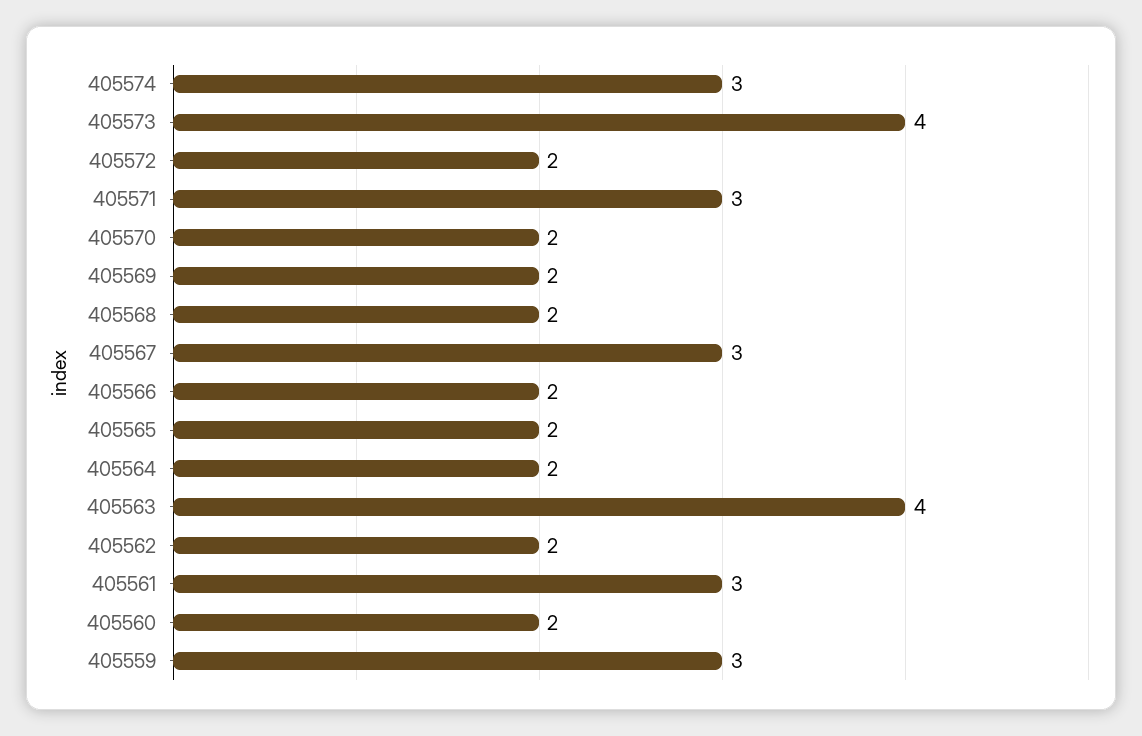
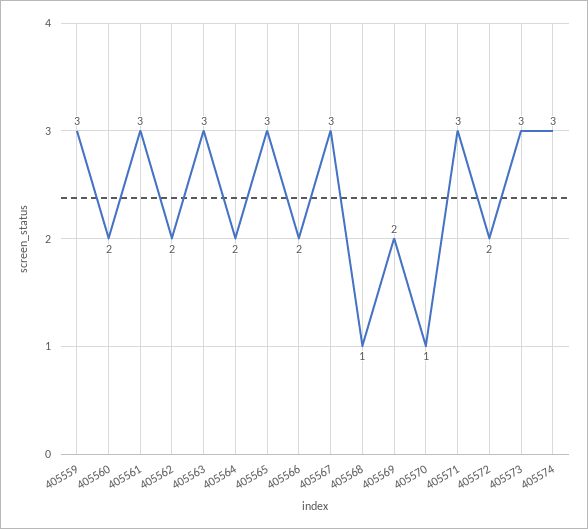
405573: 4 -> 3
405570: 2 -> 1
405568: 2 -> 1
405565: 2 -> 3
405563: 4 -> 3

